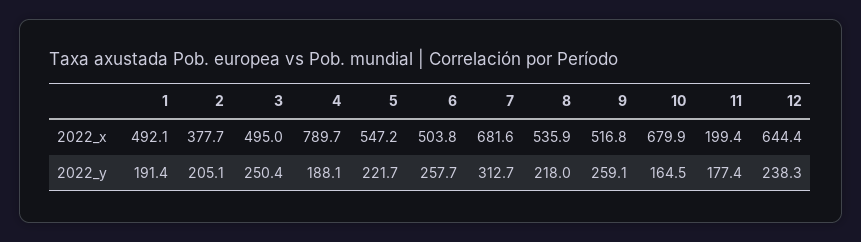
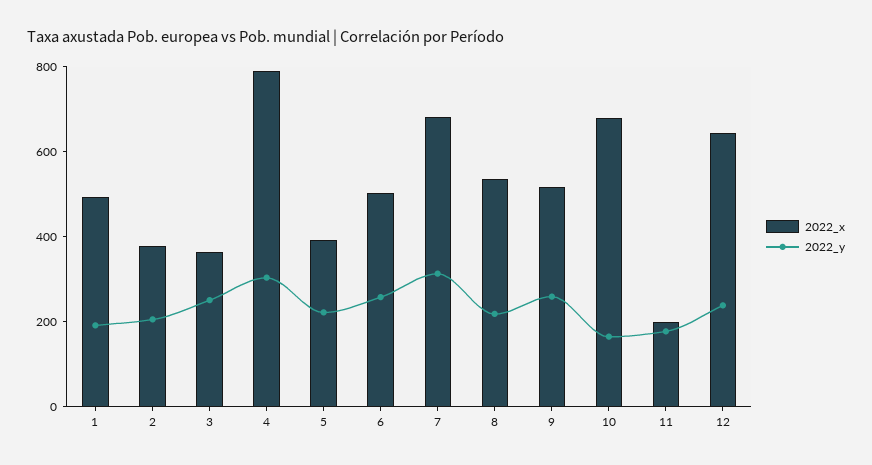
2022_x, 3: 495 -> 350
2022_x, 5: 547.2 -> 400
2022_y, 4: 188.1 -> 300

